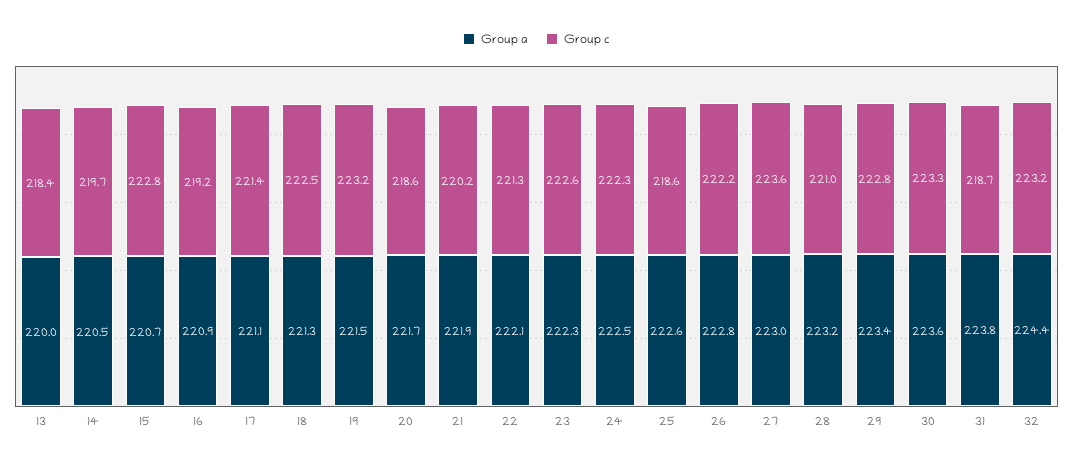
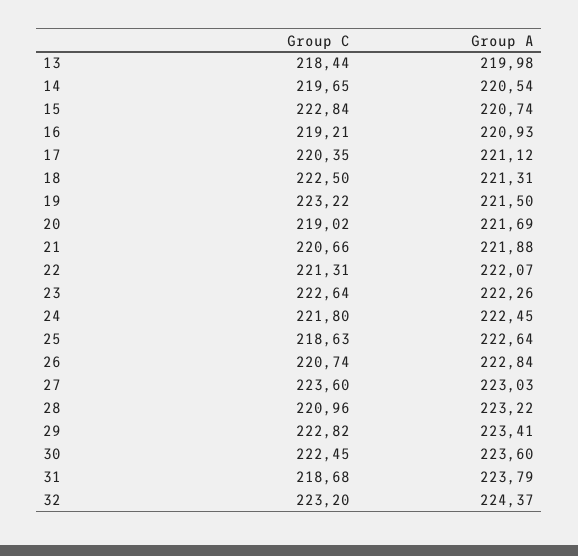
Group c, 17: 221.4 -> 220.35
Group c, 20: 218.6 -> 219.02
Group c, 21: 220.2 -> 220.66
Group c, 24: 222.3 -> 221.8
Group c, 26: 222.2 -> 220.74
Group c, 30: 223.3 -> 222.45

